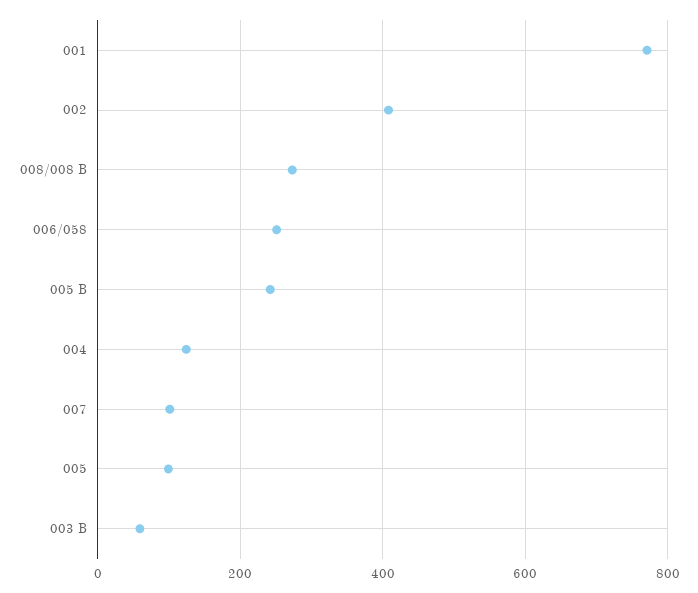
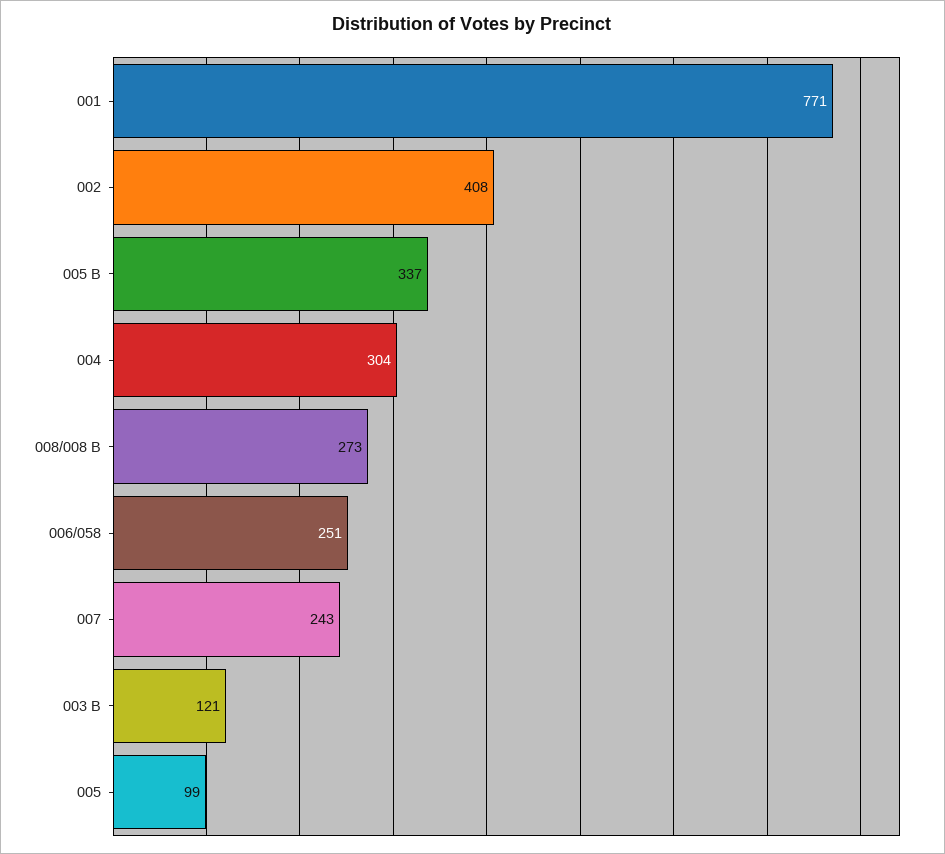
005 B: 240 -> 337
004: 120 -> 304
007: 100 -> 243
003 B: 60 -> 121

